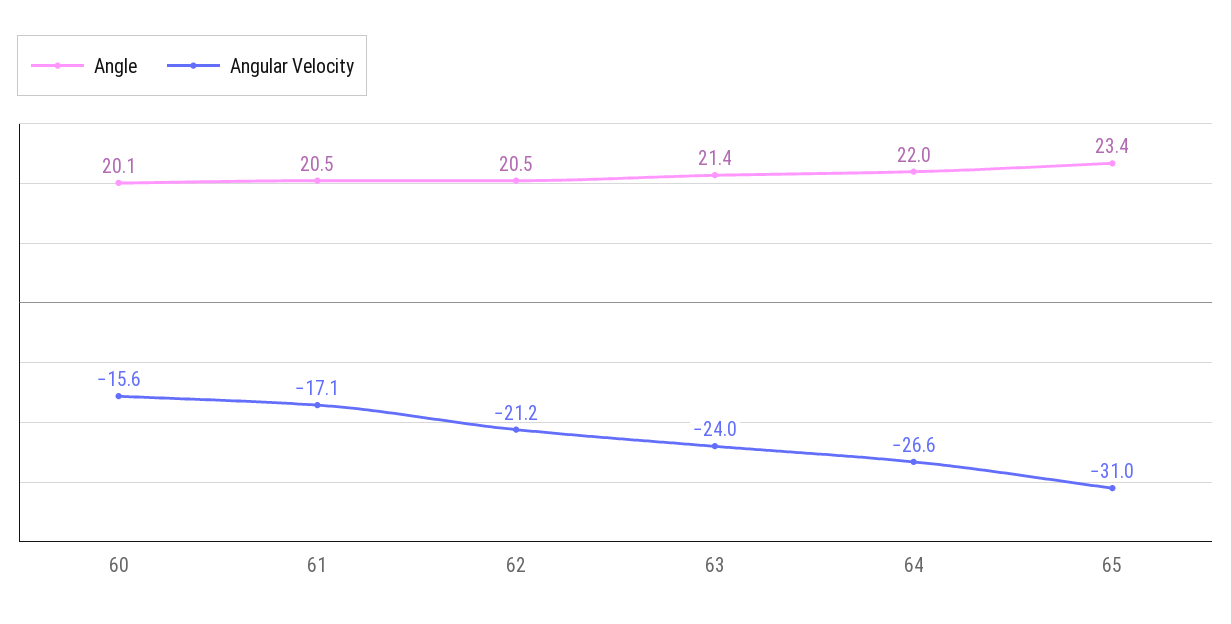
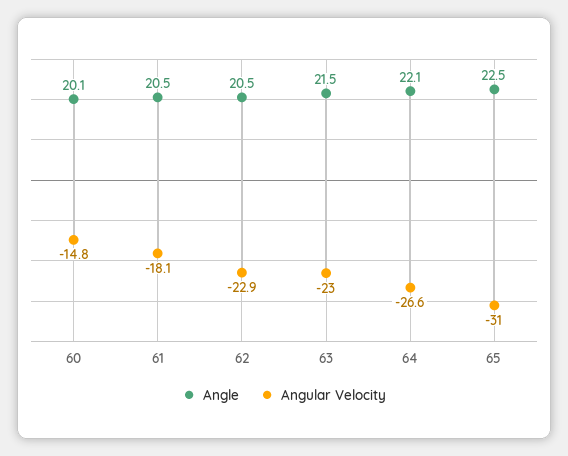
Angular Velocity, 60: -15.6 -> -14.8
Angular Velocity, 61: -17.1 -> -18.1
Angular Velocity, 62: -21.2 -> -22.9
Angle, 63: 21.4 -> 21.5
Angular Velocity, 63: -24 -> -23
Angle, 64: 22 -> 22.1
Angle, 65: 23.4 -> 22.5

